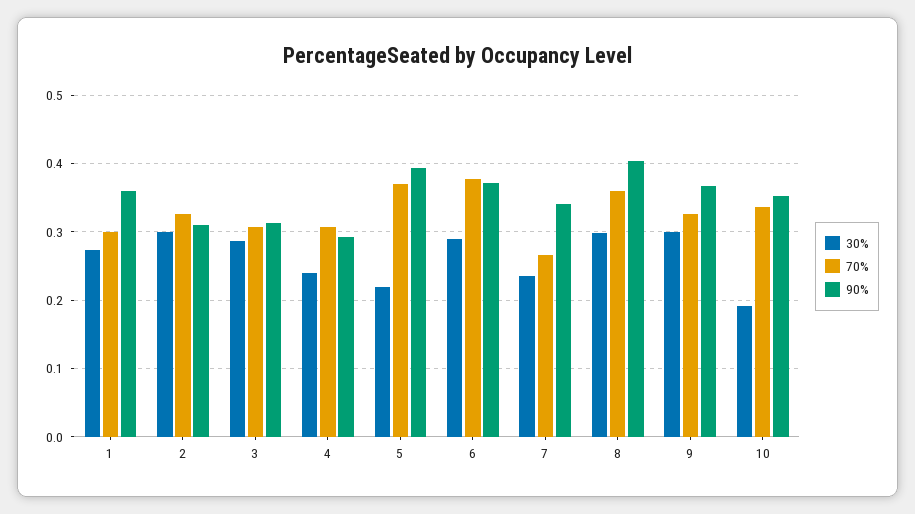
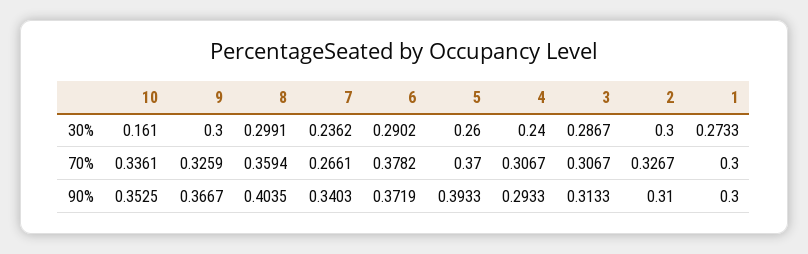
90%, 1: 0.36 -> 0.3
30%, 5: 0.22 -> 0.26
30%, 10: 0.19 -> 0.161

